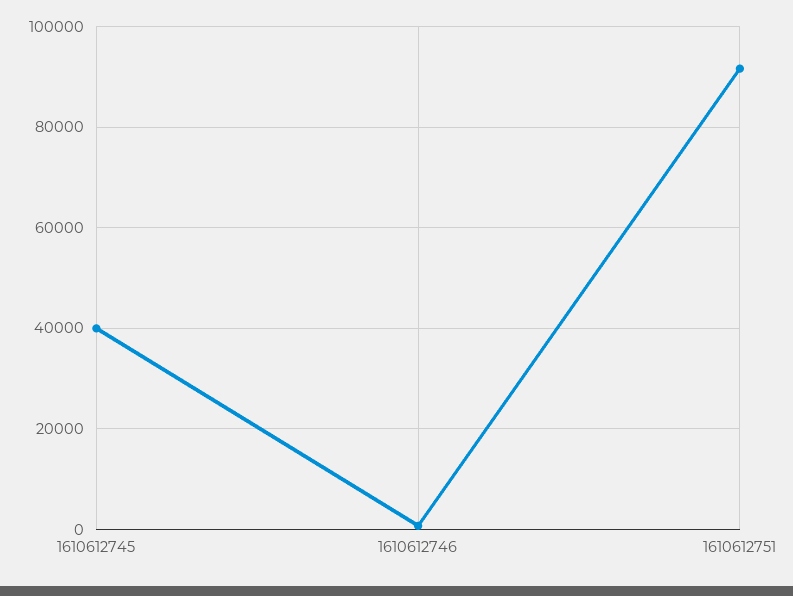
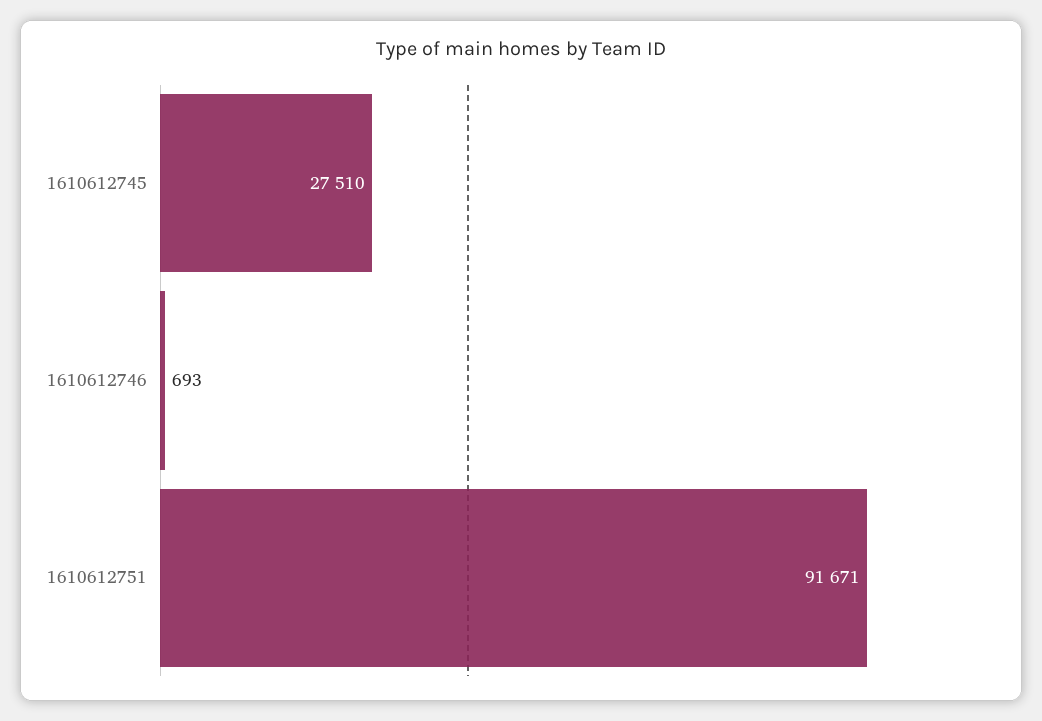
1610612745: 40000 -> 27510

